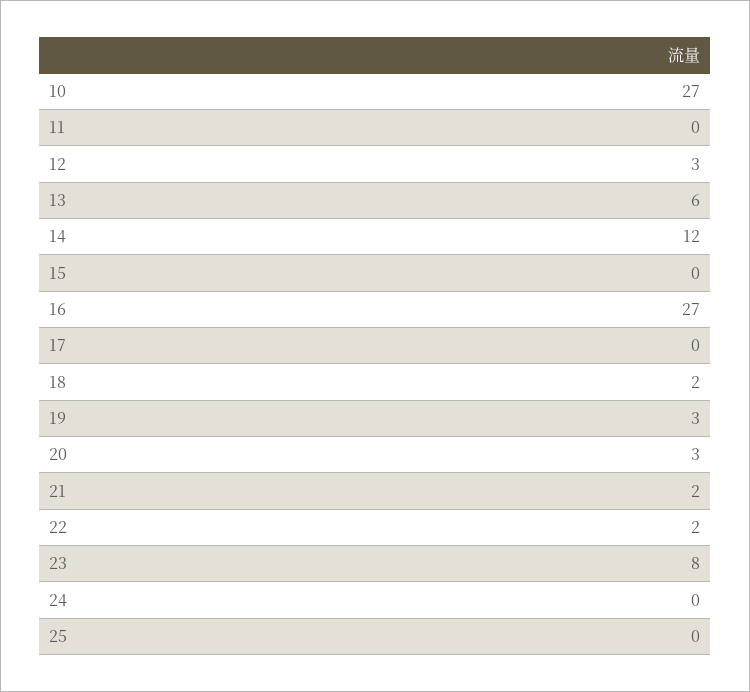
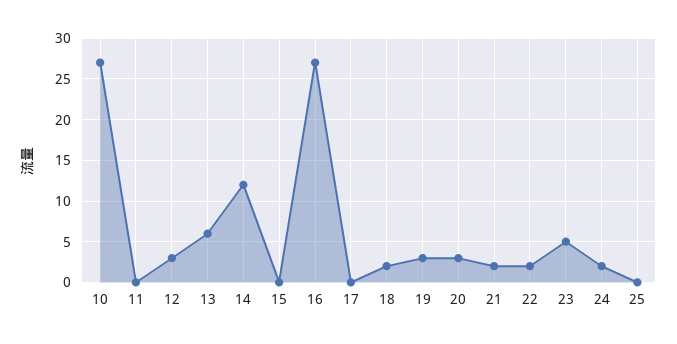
23: 8 -> 5
24: 0 -> 2

